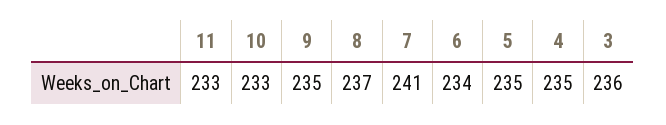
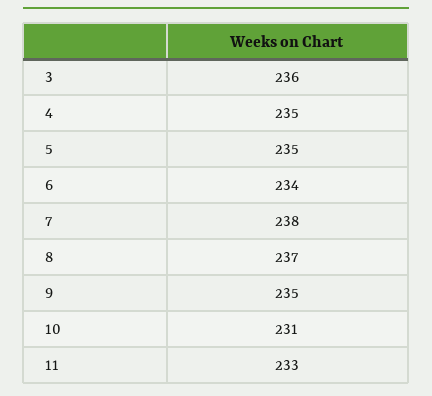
10: 233 -> 231
7: 241 -> 238

